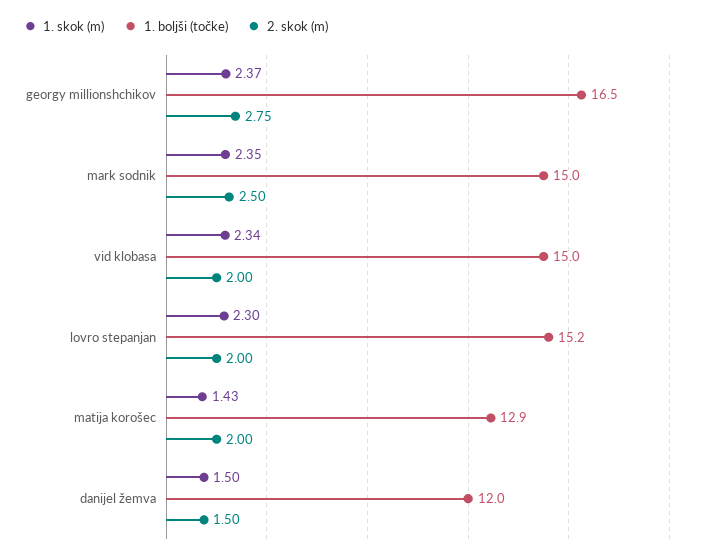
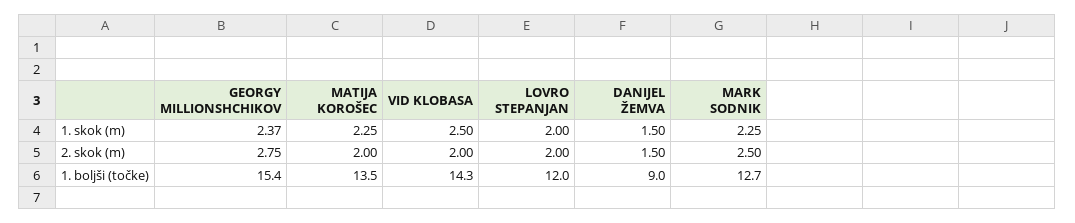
1. boljši (točke), georgy millionshchikov: 16.5 -> 15.4
1. skok (m), mark sodnik: 2.35 -> 2.25
1. boljši (točke), mark sodnik: 15 -> 12.7
1. skok (m), vid klobasa: 2.34 -> 2.5
1. boljši (točke), vid klobasa: 15 -> 14.3
1. skok (m), lovro stepanjan: 2.3 -> 2
1. boljši (točke), lovro stepanjan: 15.2 -> 12
1. skok (m), matija korošec: 1.43 -> 2.25
1. boljši (točke), matija korošec: 12.9 -> 13.5
1. boljši (točke), danijel žemva: 12 -> 9

